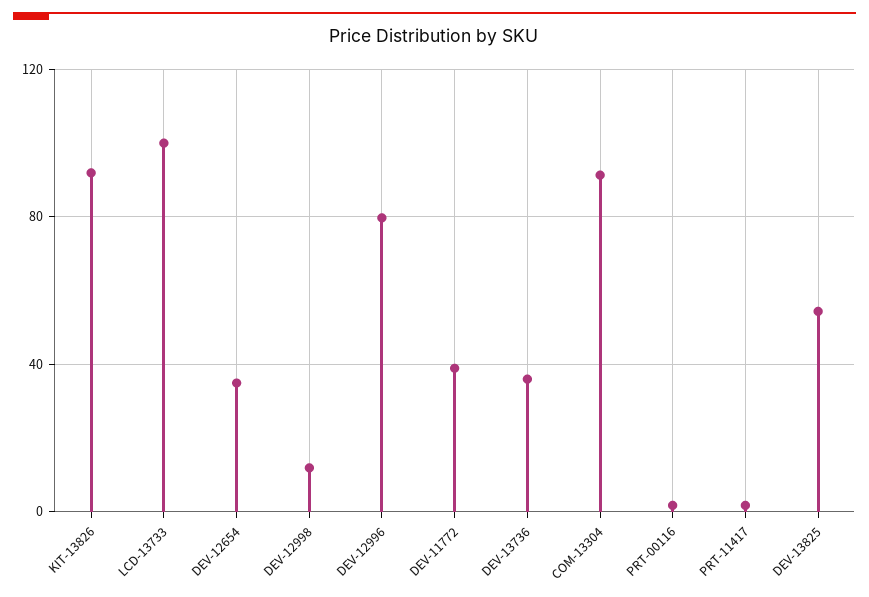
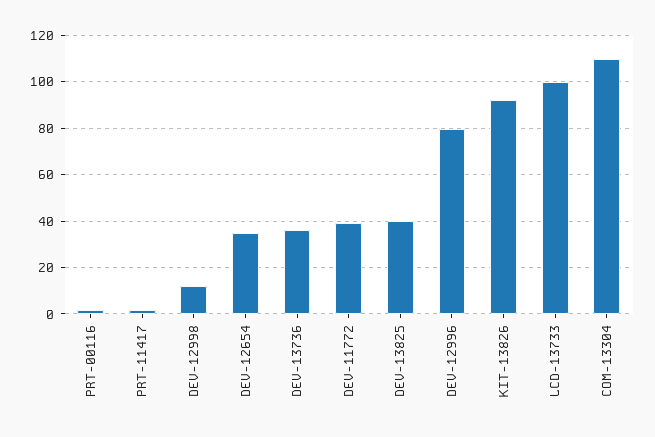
COM-13304: 90 -> 110
DEV-13825: 55 -> 40

